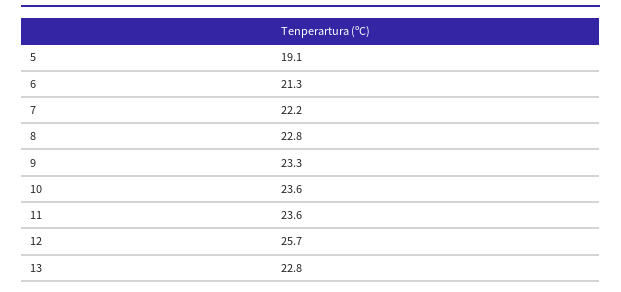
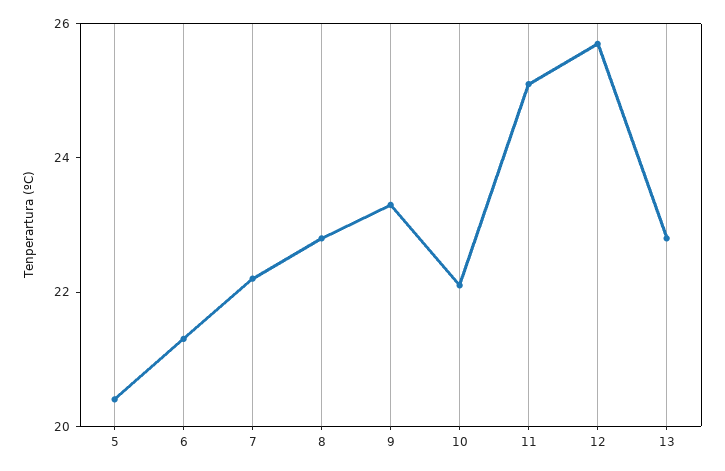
5: 19.1 -> 20.5
10: 23.6 -> 22
11: 23.6 -> 25

